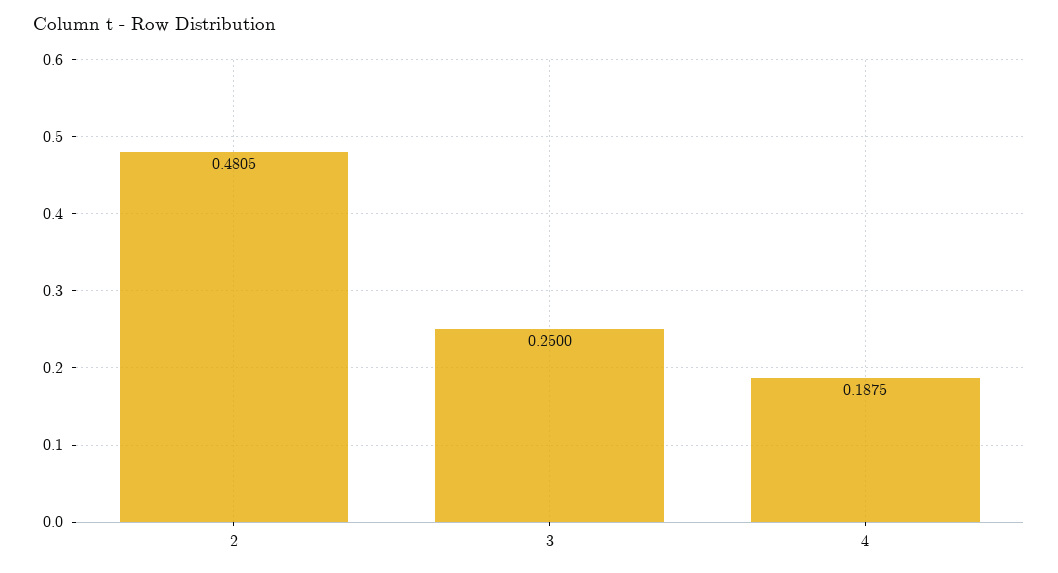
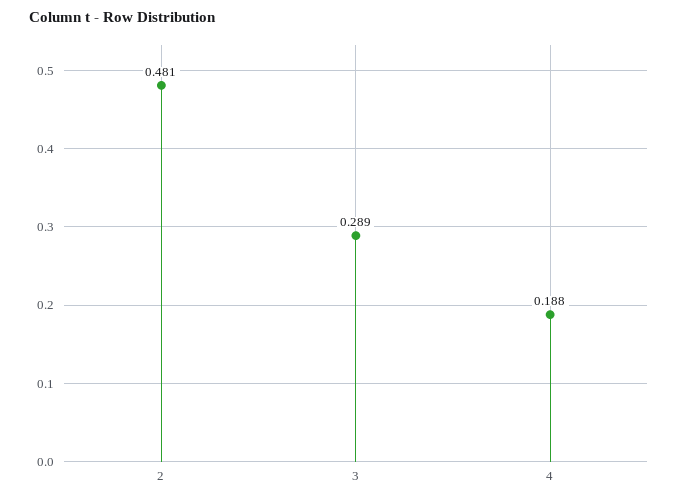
3: 0.25 -> 0.289

